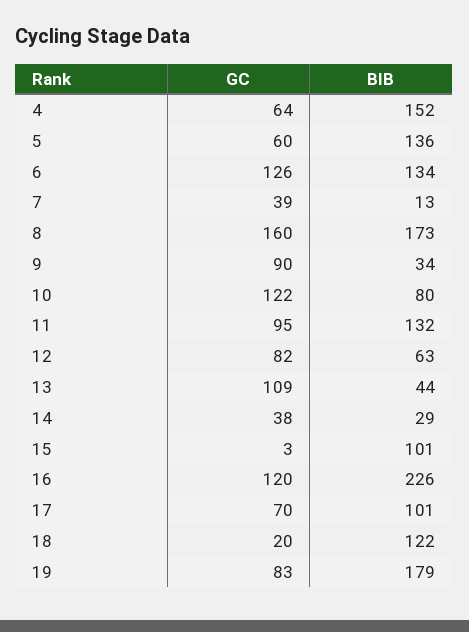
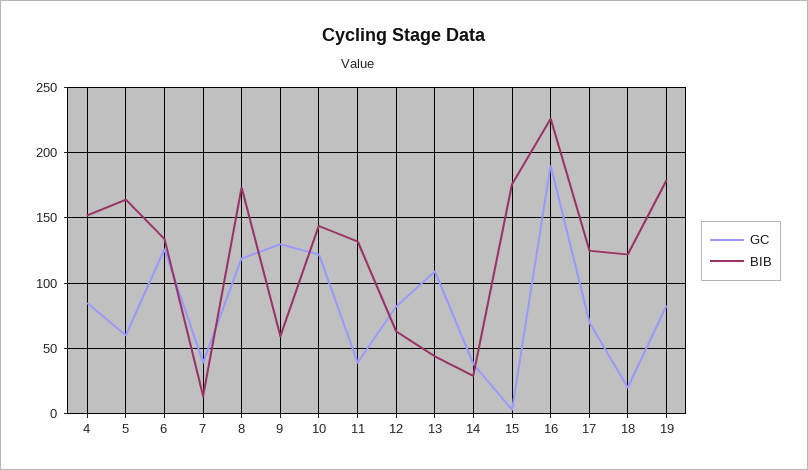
GC, 4: 64 -> 85
BIB, 5: 136 -> 165
GC, 8: 160 -> 120
GC, 9: 90 -> 130
BIB, 9: 34 -> 60
BIB, 10: 80 -> 145
GC, 11: 95 -> 40
BIB, 15: 101 -> 175
GC, 16: 120 -> 190
BIB, 17: 101 -> 125

